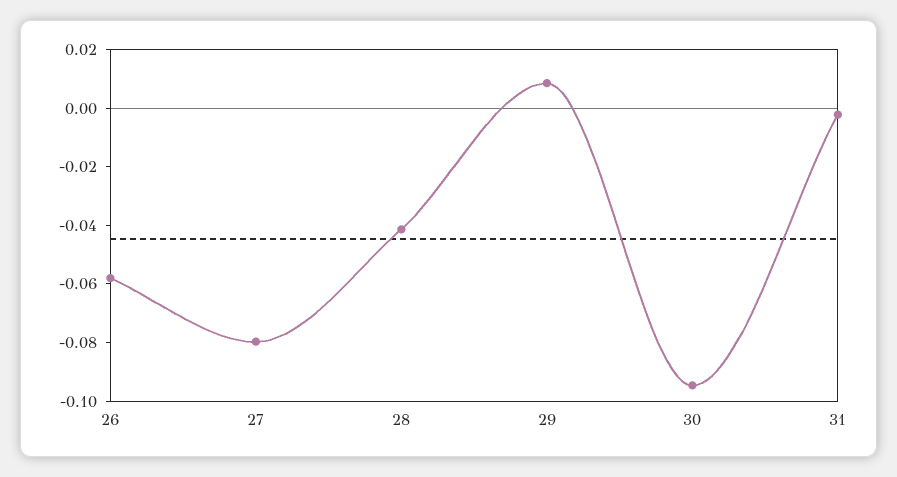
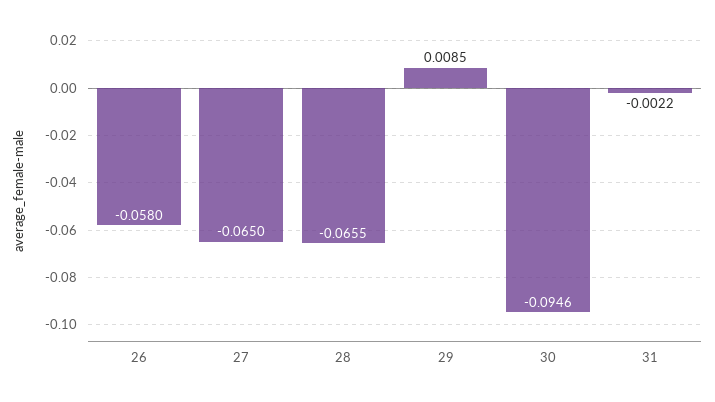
27: -0.08 -> -0.065
28: -0.04 -> -0.0655

